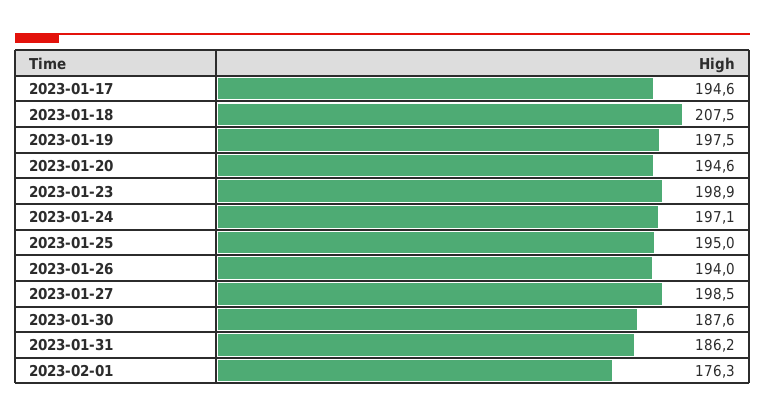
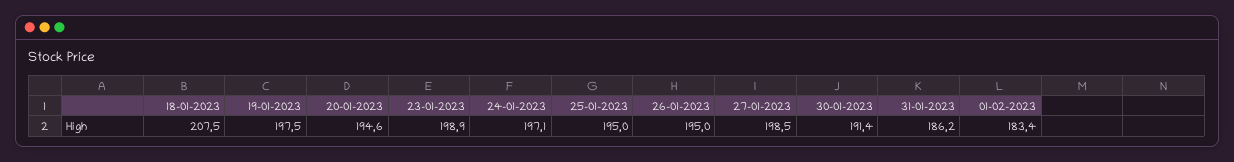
2023-01-17: 194.6 -> none
2023-01-26: 194 -> 195
2023-01-30: 187.6 -> 191.4
2023-02-01: 176.3 -> 183.4

